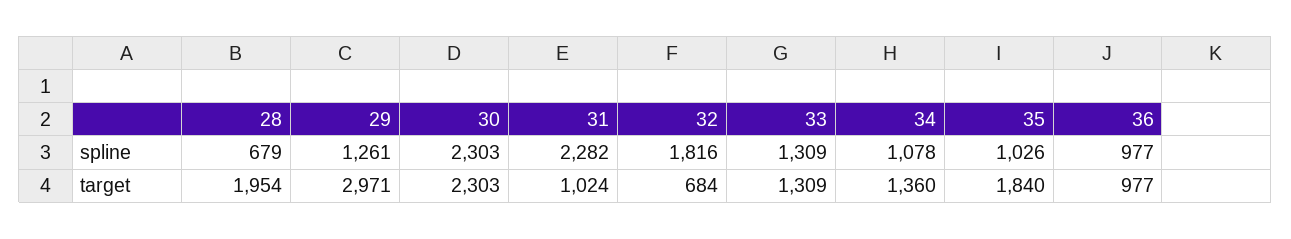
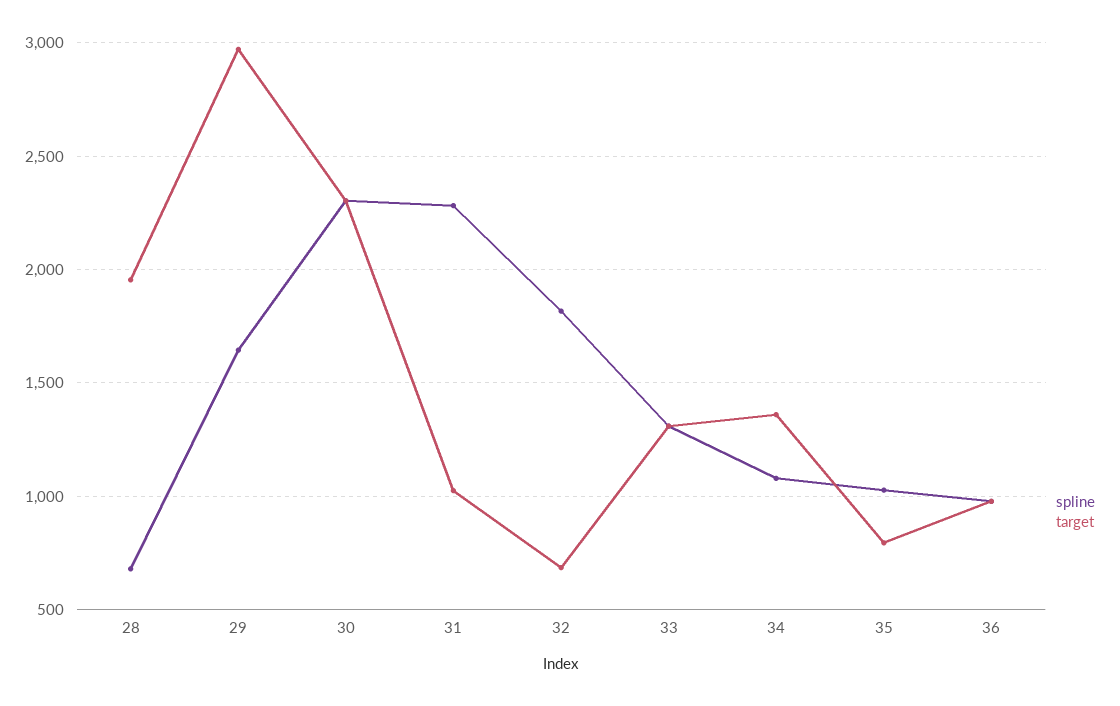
spline, 29: 1261 -> 1650
target, 35: 1840 -> 800

